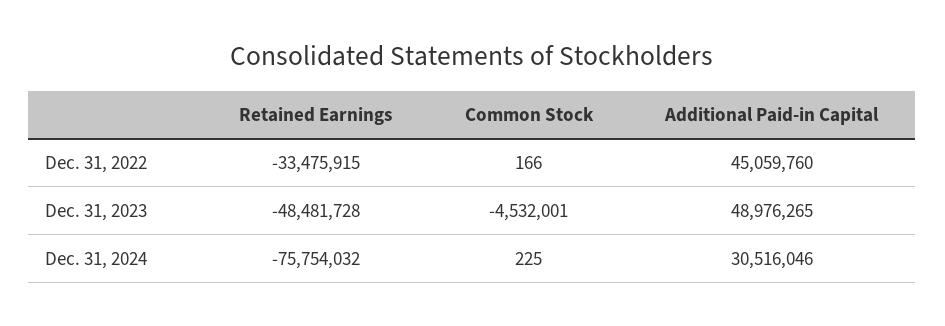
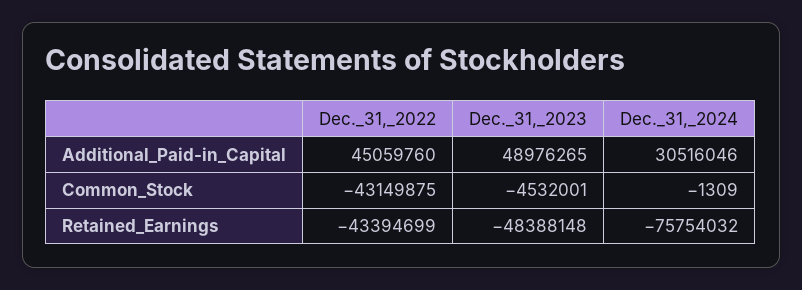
Retained Earnings, Dec. 31, 2022: -33475915 -> -43394699
Common Stock, Dec. 31, 2022: 166 -> -43149875
Retained Earnings, Dec. 31, 2023: -48481728 -> -48388148
Common Stock, Dec. 31, 2024: 225 -> -1309

